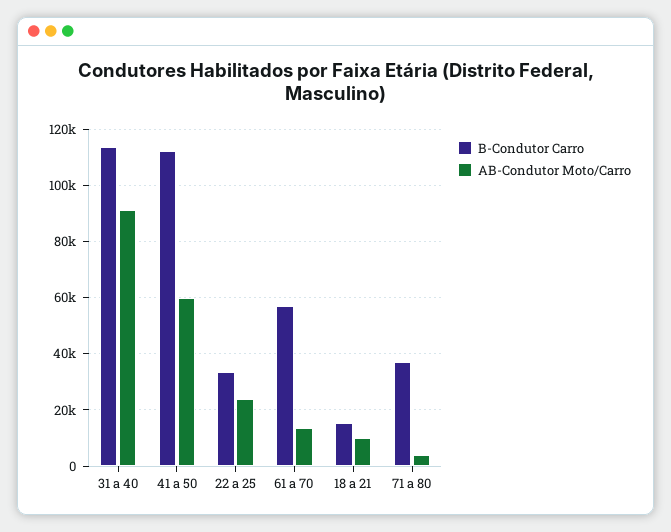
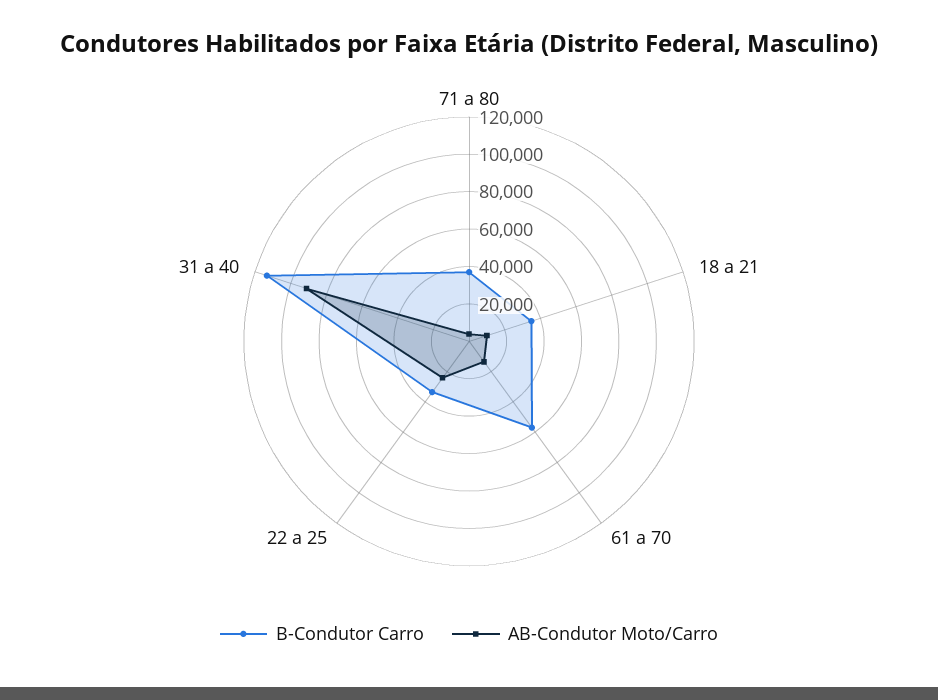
B-Condutor Carro, 41 a 50: 112500 -> none
AB-Condutor Moto/Carro, 41 a 50: 60000 -> none
B-Condutor Carro, 18 a 21: 15000 -> 35000

